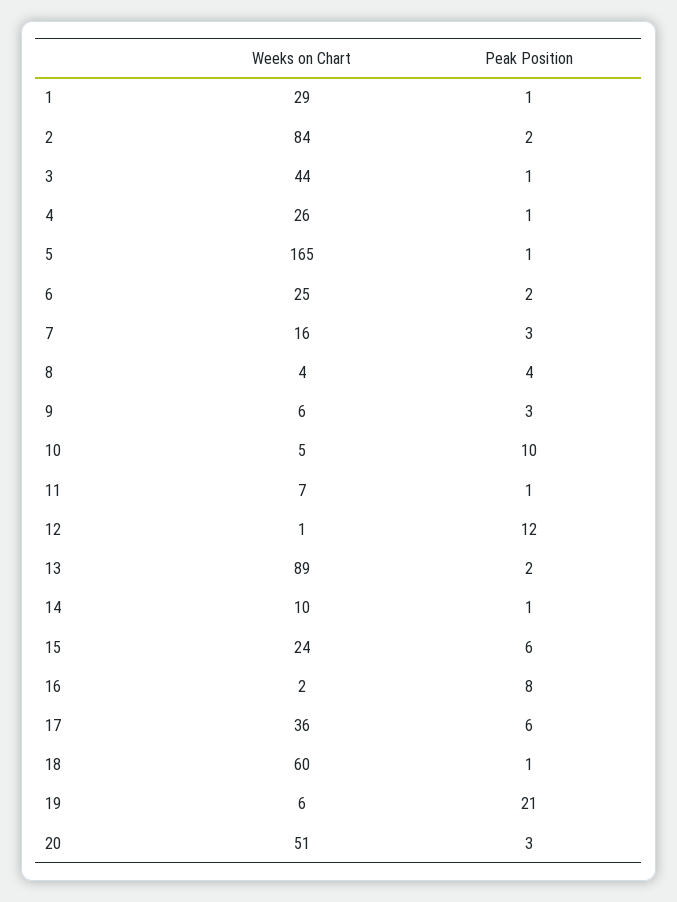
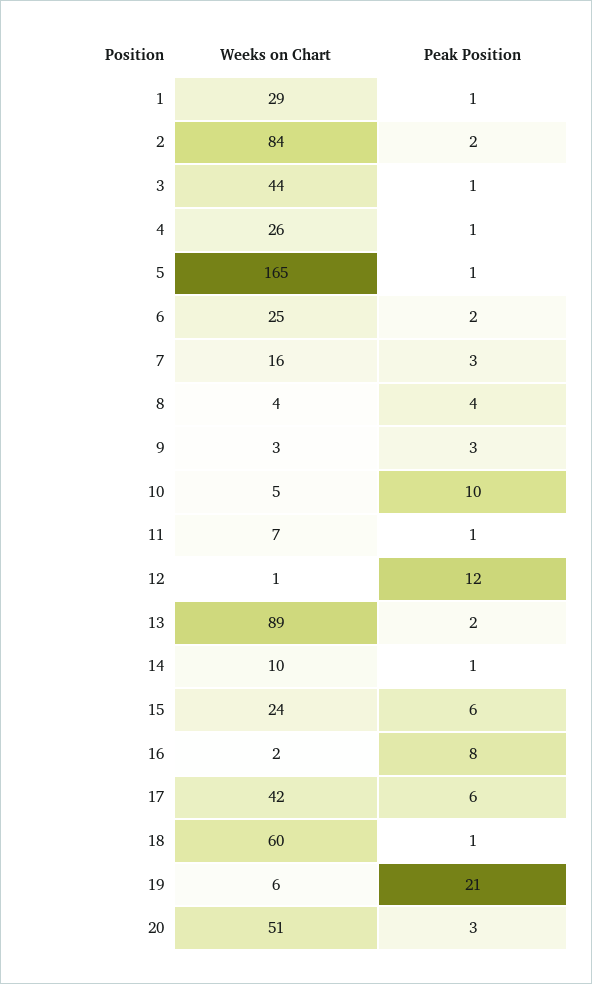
Weeks on Chart, 9: 6 -> 3
Weeks on Chart, 17: 36 -> 42

